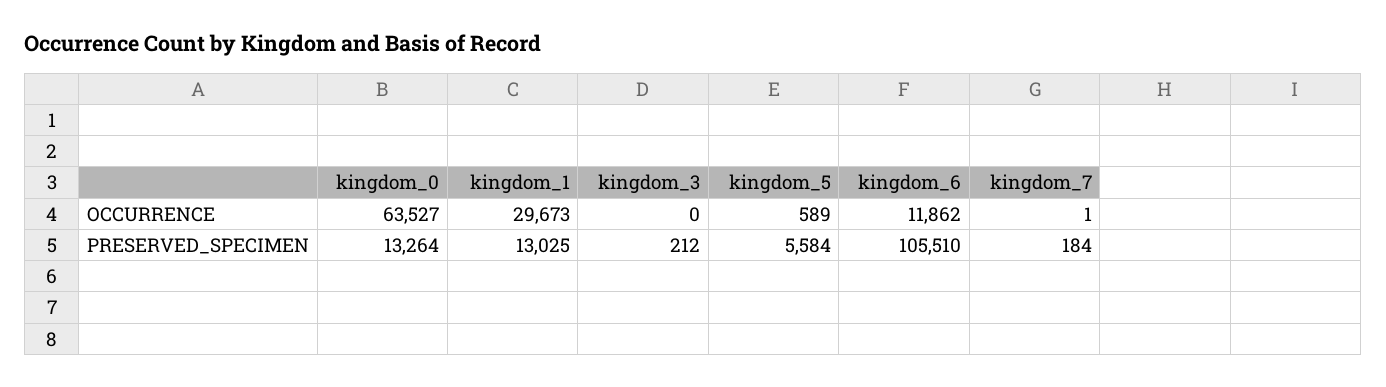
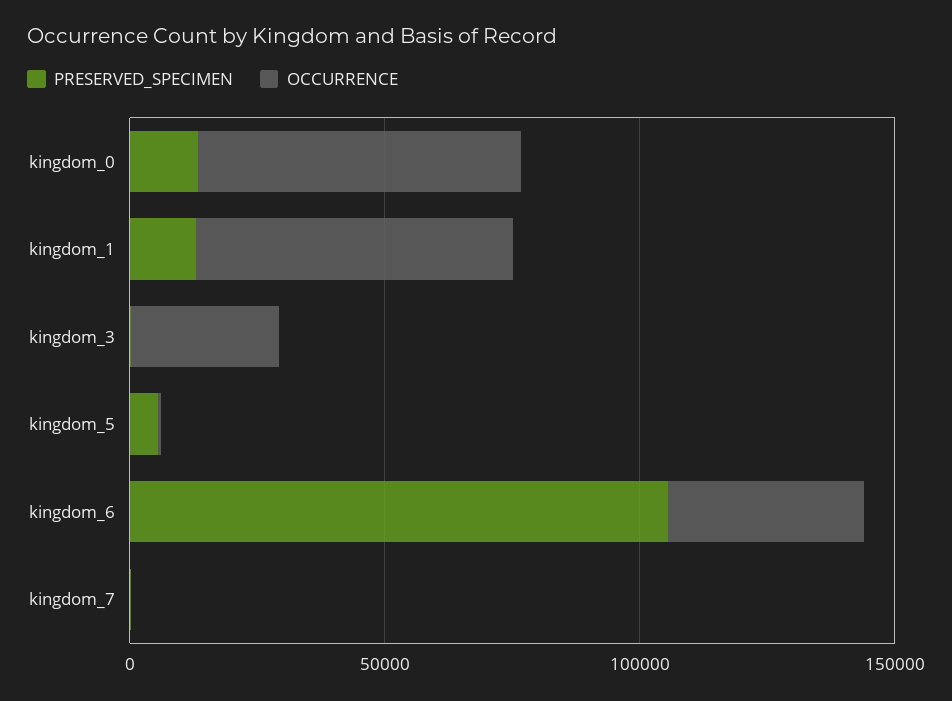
OCCURRENCE, kingdom_1: 29673 -> 60000
OCCURRENCE, kingdom_3: 0 -> 30000
OCCURRENCE, kingdom_6: 11862 -> 40000

